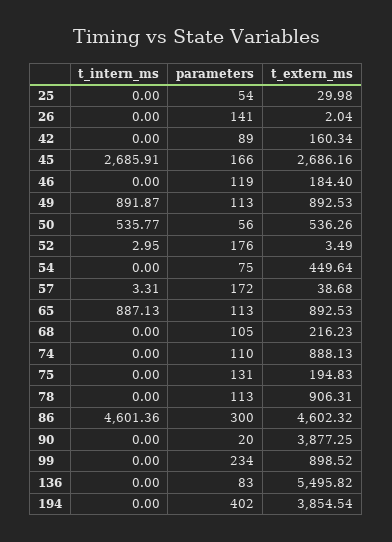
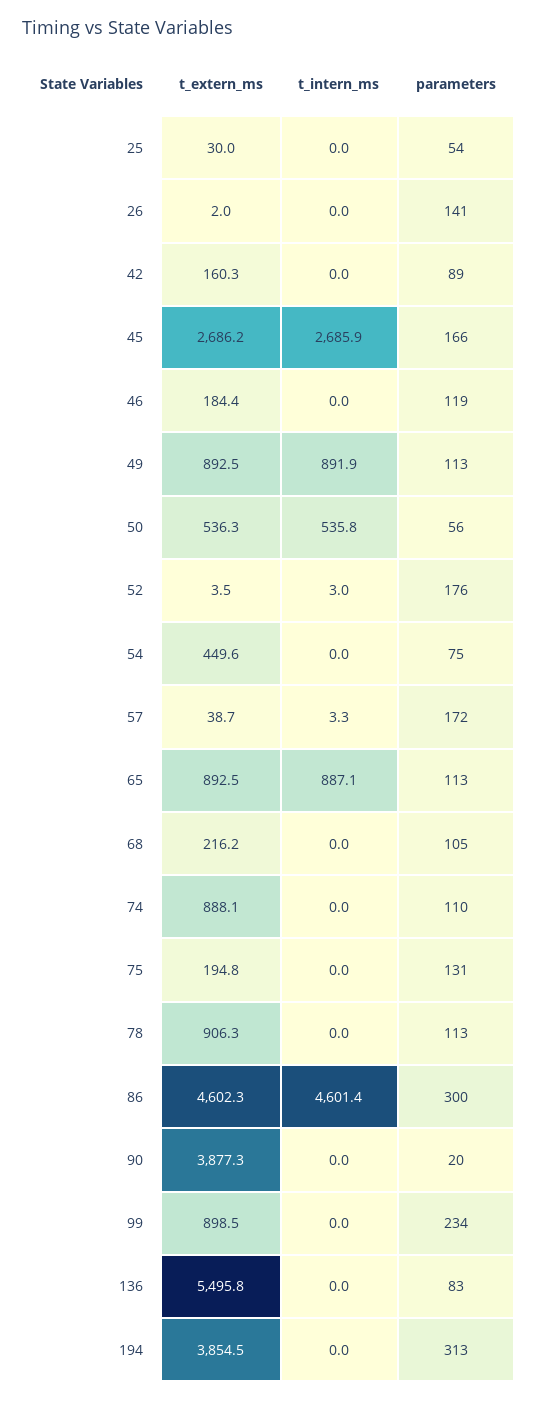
parameters, 194: 402 -> 313

